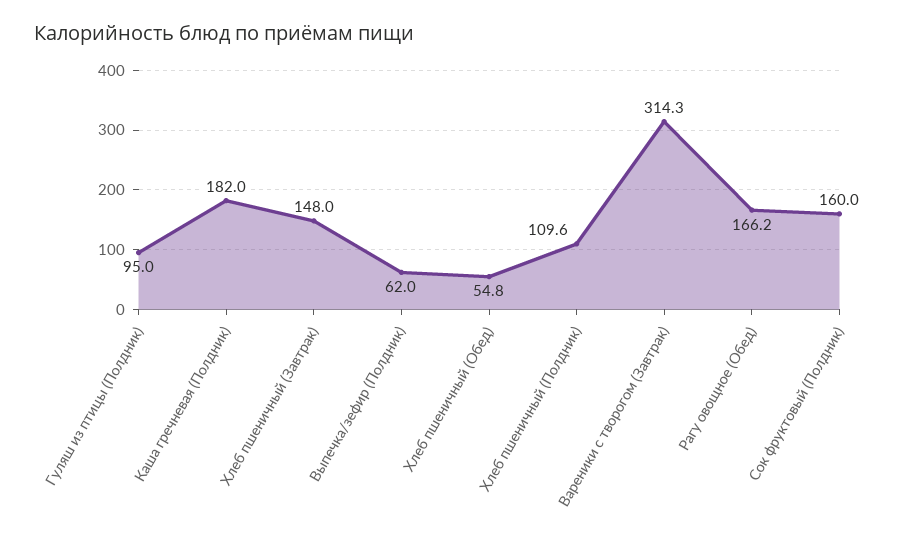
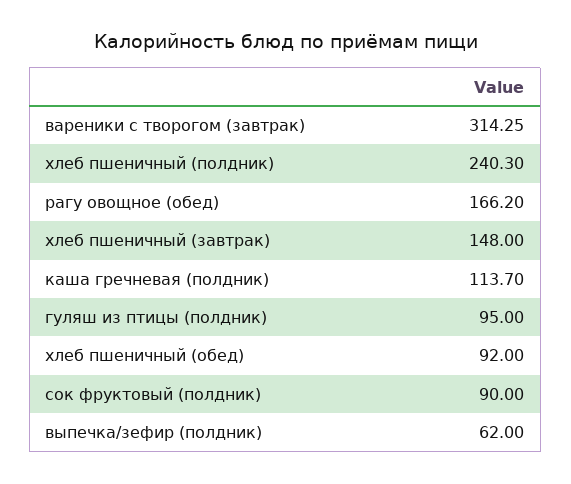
Каша гречневая (Полдник): 182 -> 113.7
Хлеб пшеничный (Обед): 54.8 -> 92
Хлеб пшеничный (Полдник): 109.6 -> 240.3
Сок фруктовый (Полдник): 160 -> 90

